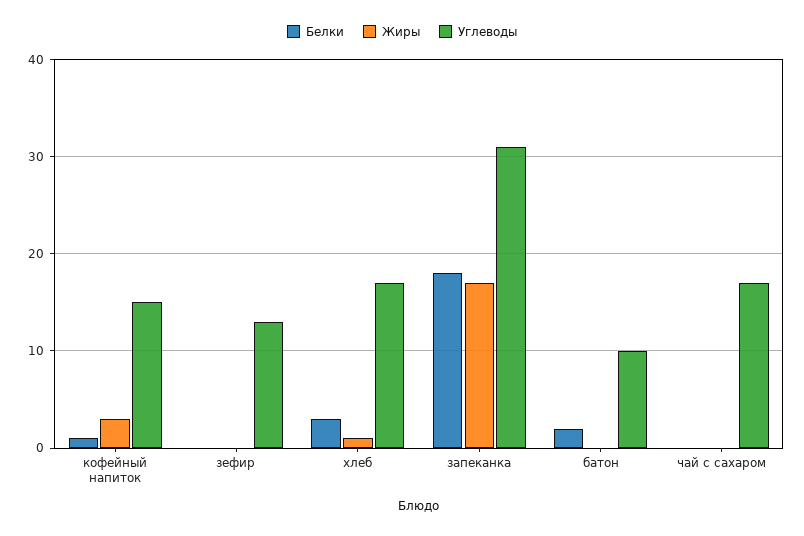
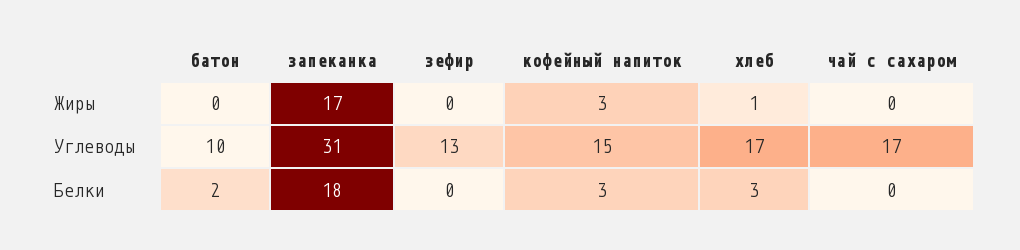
Белки, кофейный напиток: 1 -> 3

